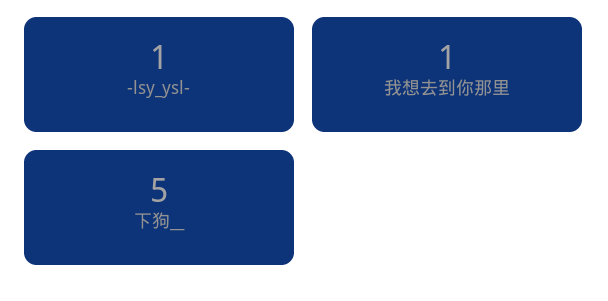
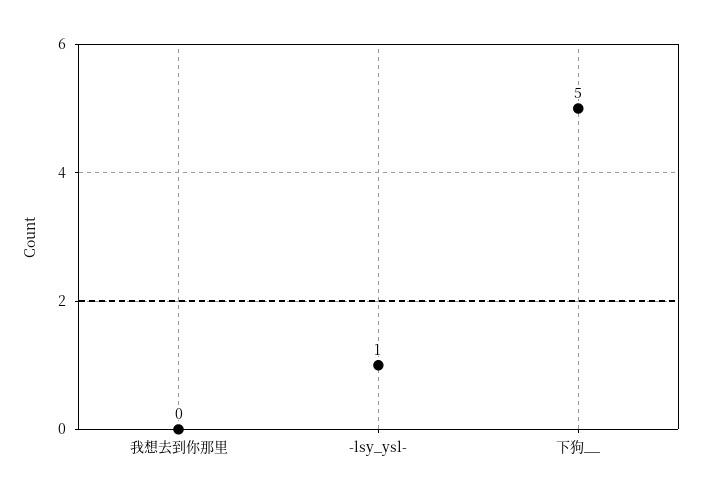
我想去到你那里: 1 -> 0

